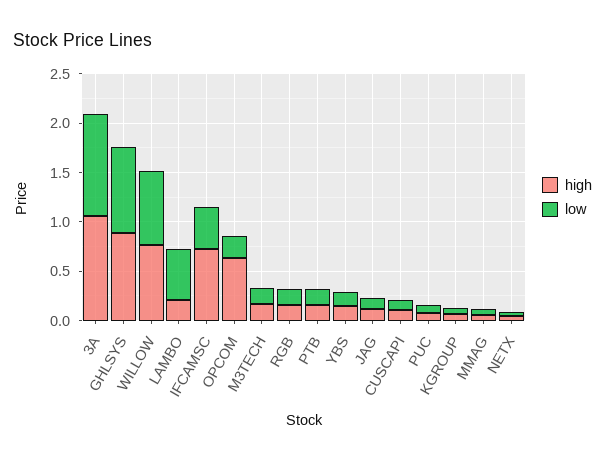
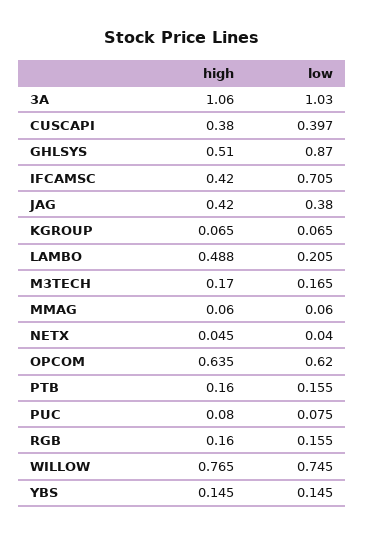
high, GHLSYS: 0.9 -> 0.51
high, LAMBO: 0.2 -> 0.488
low, LAMBO: 0.5 -> 0.205
high, IFCAMSC: 0.7 -> 0.42
low, IFCAMSC: 0.4 -> 0.705
low, OPCOM: 0.2 -> 0.62
high, JAG: 0.1 -> 0.42
low, JAG: 0.1 -> 0.38
high, CUSCAPI: 0.1 -> 0.38
low, CUSCAPI: 0.1 -> 0.397

